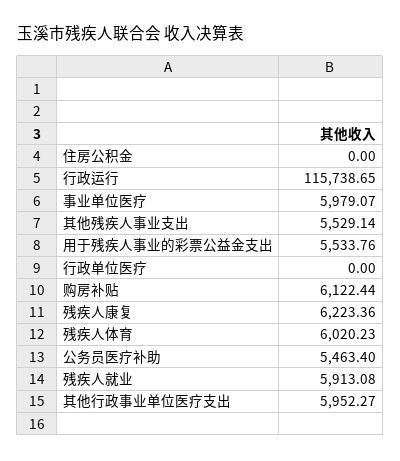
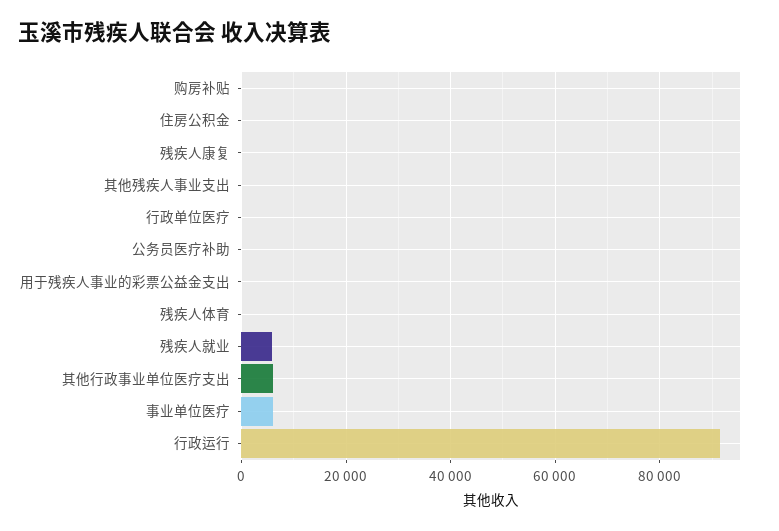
行政运行: 115738.65 -> 92000
其他残疾人事业支出: 5529.14 -> 0
用于残疾人事业的彩票公益金支出: 5533.76 -> 0
购房补贴: 6122.44 -> 0
残疾人康复: 6223.36 -> 0
残疾人体育: 6020.23 -> 0
公务员医疗补助: 5463.4 -> 0

